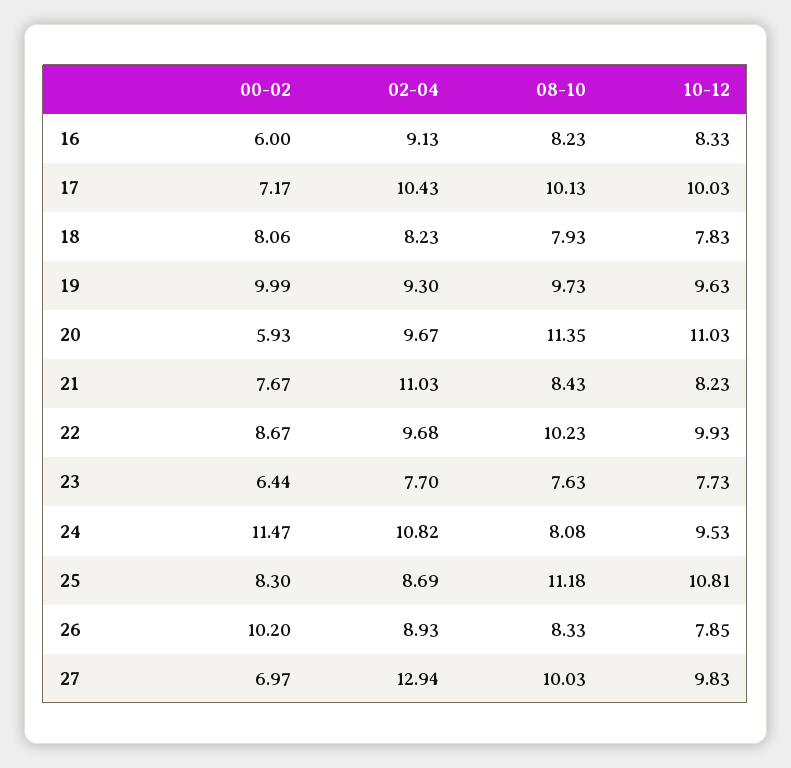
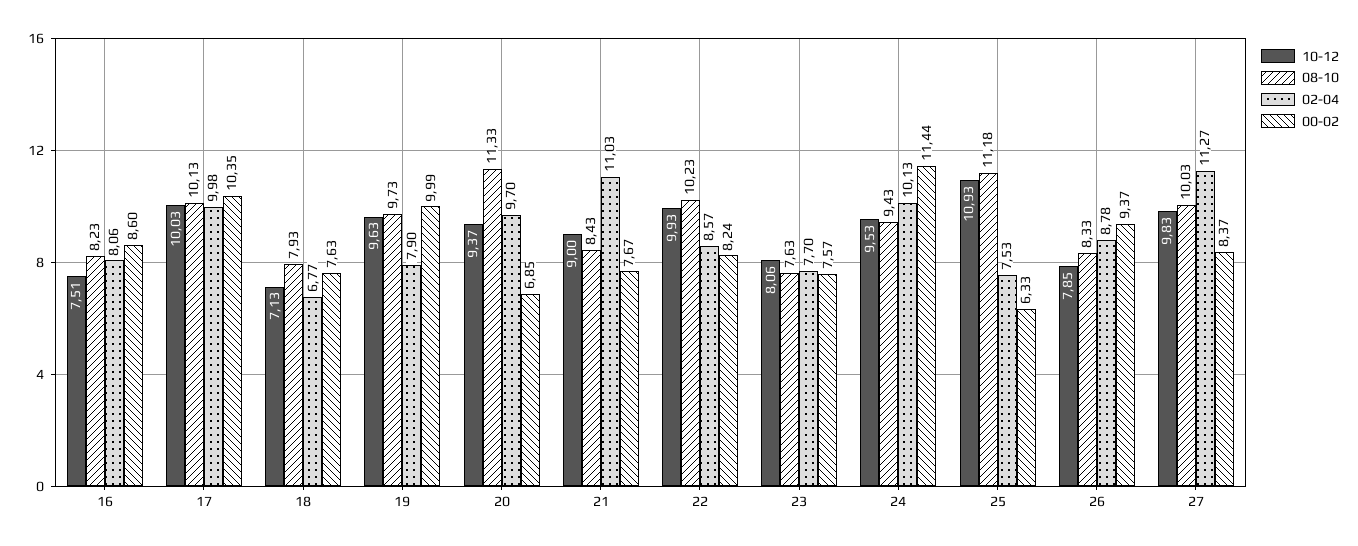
00-02, 16: 6 -> 8.6
02-04, 16: 9.13 -> 8.06
10-12, 16: 8.33 -> 7.51
00-02, 17: 7.17 -> 10.35
02-04, 17: 10.43 -> 9.98
00-02, 18: 8.06 -> 7.63
02-04, 18: 8.23 -> 6.77
10-12, 18: 7.83 -> 7.13
02-04, 19: 9.3 -> 7.9
00-02, 20: 5.93 -> 6.85
02-04, 20: 9.67 -> 9.7
08-10, 20: 11.35 -> 11.33
10-12, 20: 11.03 -> 9.37
10-12, 21: 8.23 -> 9
00-02, 22: 8.67 -> 8.24
02-04, 22: 9.68 -> 8.57
00-02, 23: 6.44 -> 7.57
10-12, 23: 7.73 -> 8.06
00-02, 24: 11.47 -> 11.44
02-04, 24: 10.82 -> 10.13
08-10, 24: 8.08 -> 9.43
00-02, 25: 8.3 -> 6.33
02-04, 25: 8.69 -> 7.53
10-12, 25: 10.81 -> 10.93
00-02, 26: 10.2 -> 9.37
02-04, 26: 8.93 -> 8.78
00-02, 27: 6.97 -> 8.37
02-04, 27: 12.94 -> 11.27

